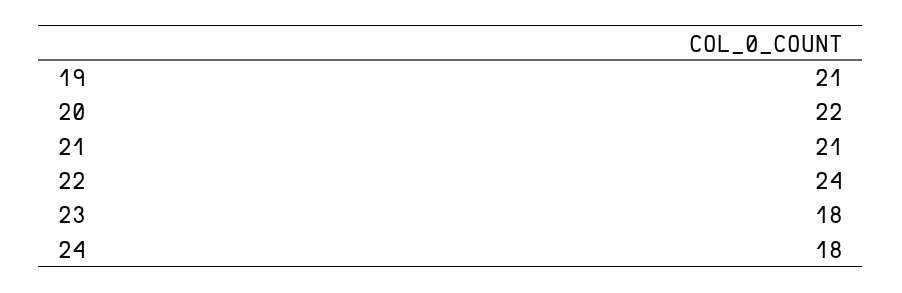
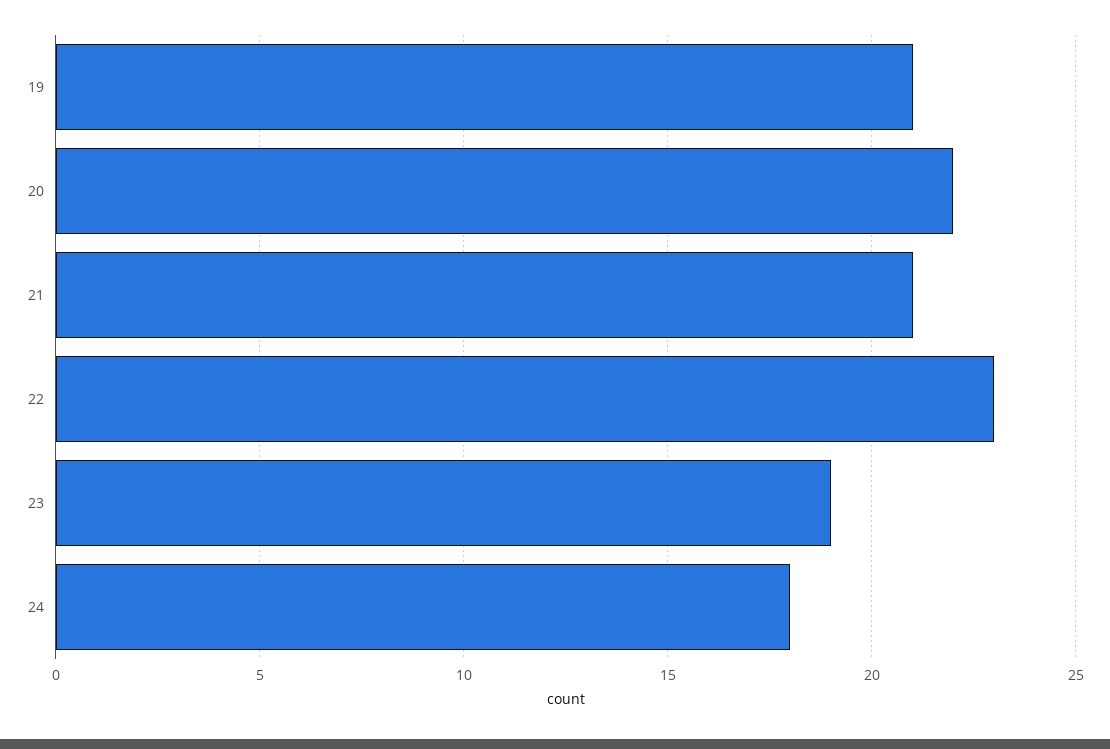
22: 24 -> 23
23: 18 -> 19

